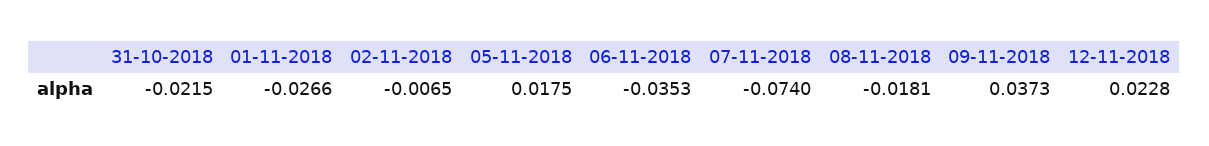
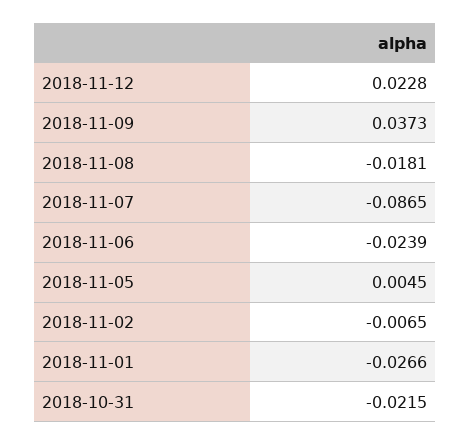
05-11-2018: 0.0175 -> 0.0045
06-11-2018: -0.0353 -> -0.0239
07-11-2018: -0.074 -> -0.0865

